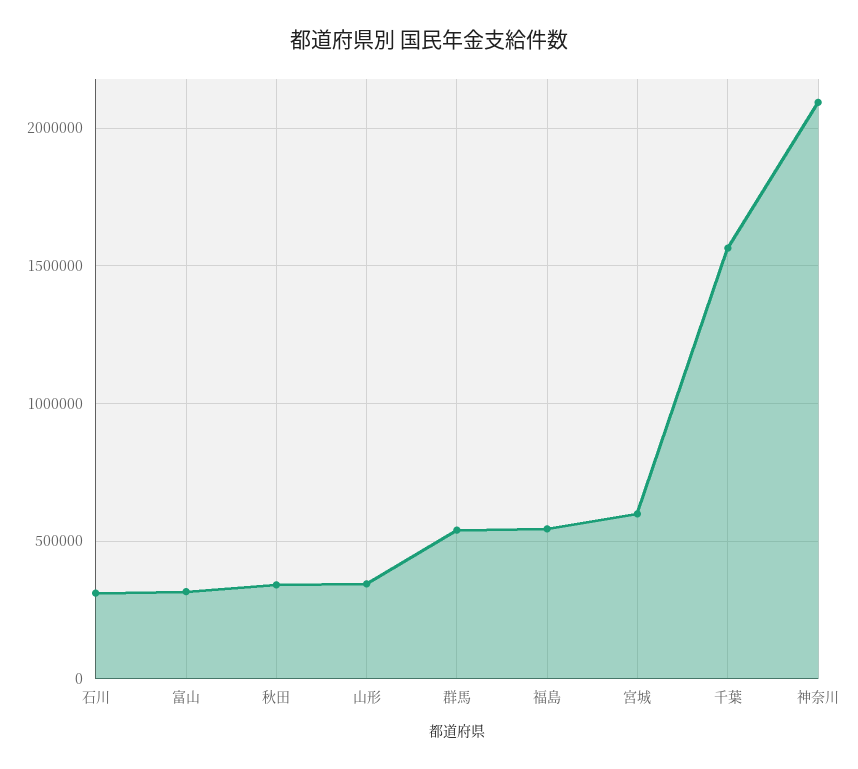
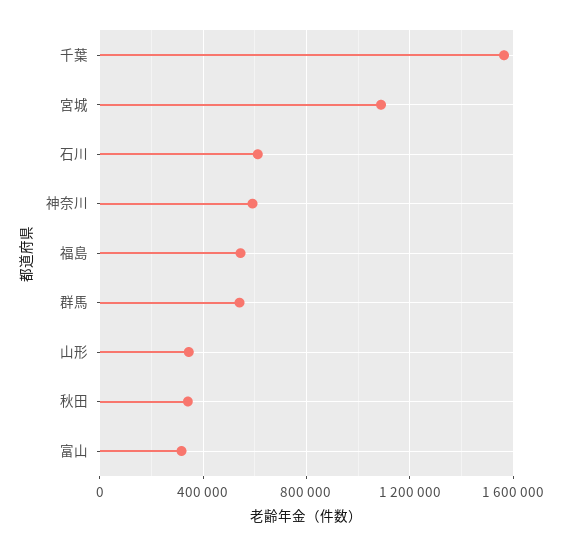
石川: 300000 -> 600000
宮城: 600000 -> 1100000
神奈川: 2100000 -> 600000

